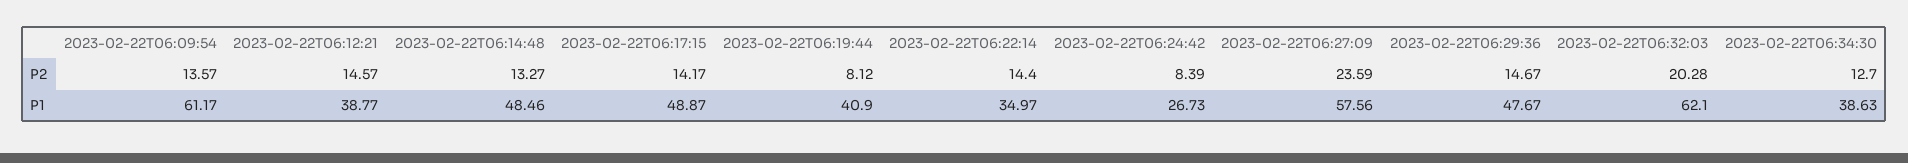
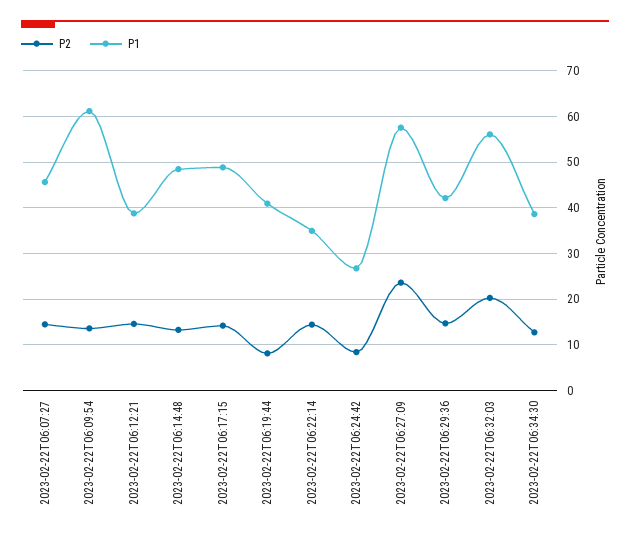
P1, 2023-02-22T06:29:36: 47.67 -> 42
P1, 2023-02-22T06:32:03: 62.1 -> 56
P2, 2023-02-22T06:07:27: none -> 14
P1, 2023-02-22T06:07:27: none -> 46

